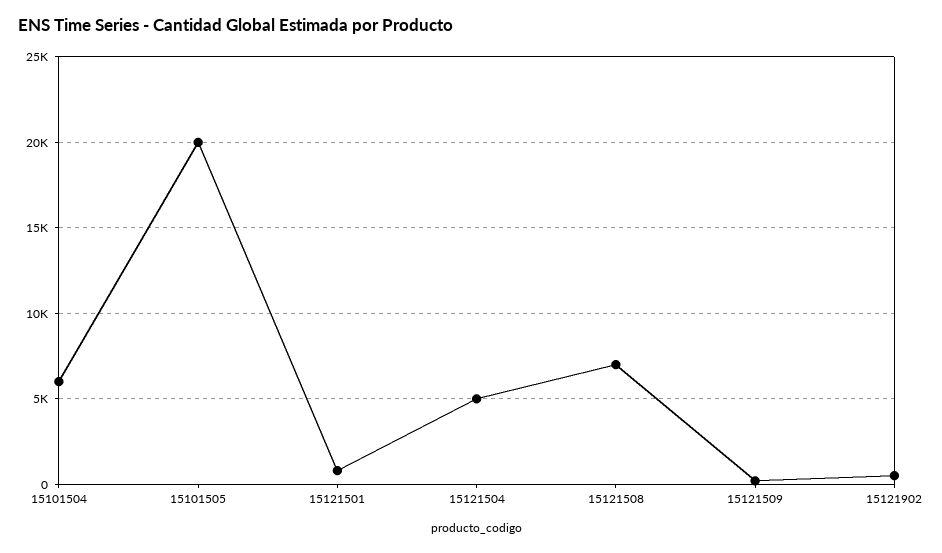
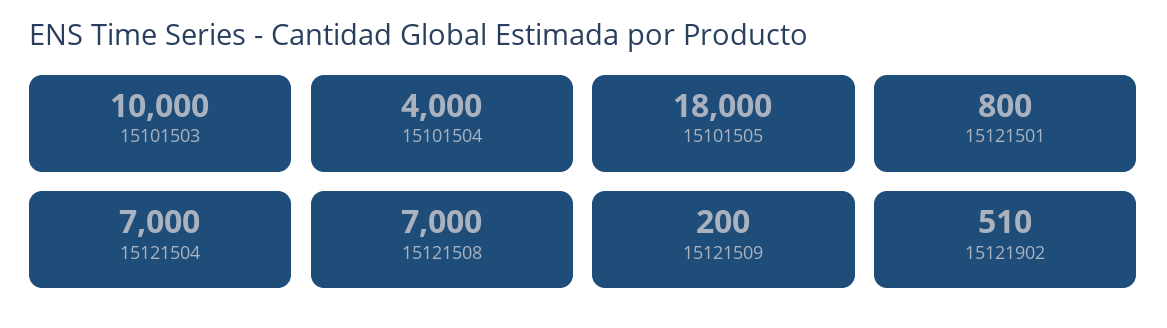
15101504: 6000 -> 4000
15101505: 20000 -> 18000
15121504: 5000 -> 7000
15101503: none -> 10000

